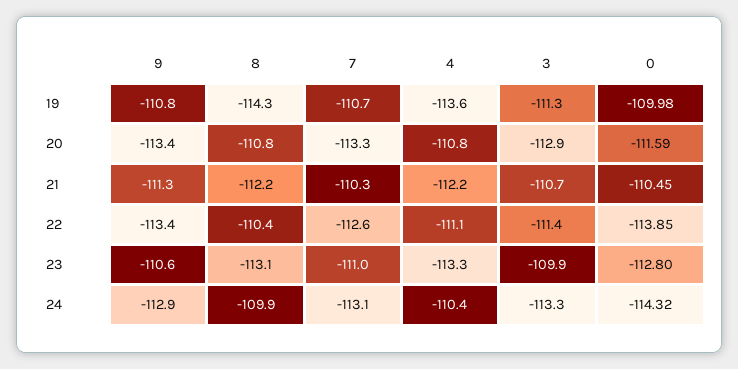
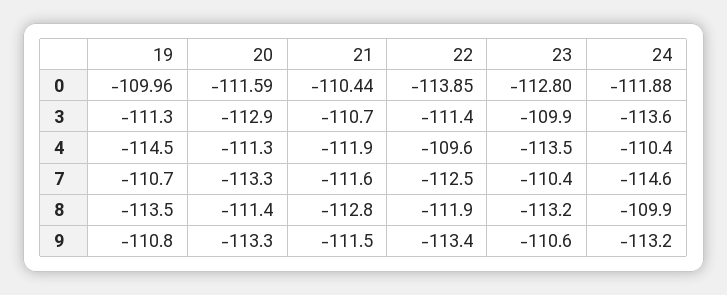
8, 19: -114.3 -> -113.5
4, 19: -113.6 -> -114.5
0, 19: -109.98 -> -109.96
9, 20: -113.4 -> -113.3
8, 20: -110.8 -> -111.4
4, 20: -110.8 -> -111.3
9, 21: -111.3 -> -111.5
8, 21: -112.2 -> -112.8
7, 21: -110.3 -> -111.6
4, 21: -112.2 -> -111.9
0, 21: -110.45 -> -110.44
8, 22: -110.4 -> -111.9
7, 22: -112.6 -> -112.5
4, 22: -111.1 -> -109.6
8, 23: -113.1 -> -113.2
7, 23: -111 -> -110.4
4, 23: -113.3 -> -113.5
9, 24: -112.9 -> -113.2
7, 24: -113.1 -> -114.6
3, 24: -113.3 -> -113.6
0, 24: -114.32 -> -111.88

